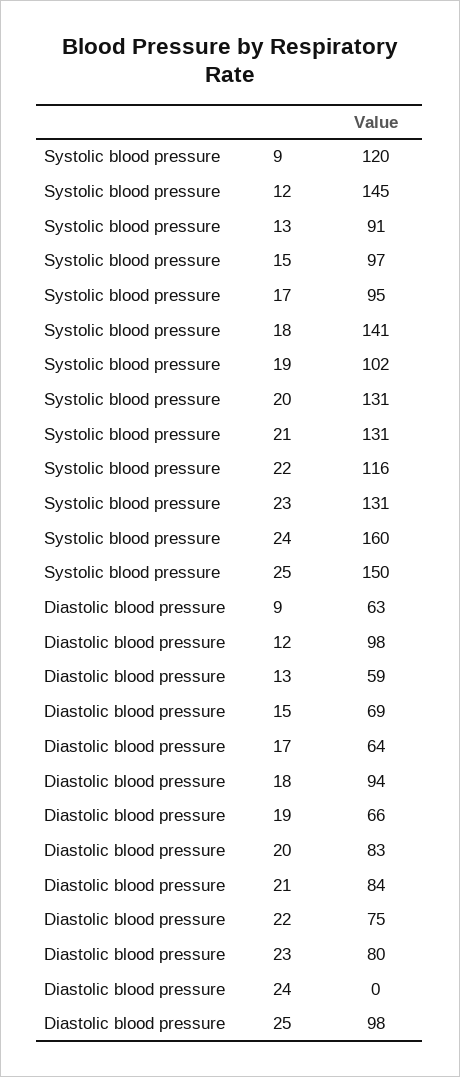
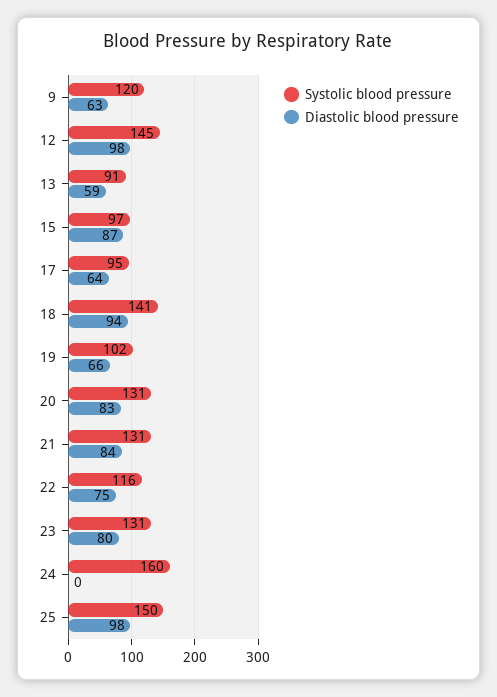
Diastolic blood pressure, 15: 69 -> 87

